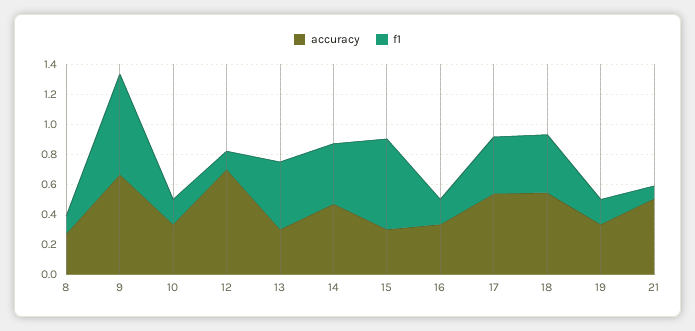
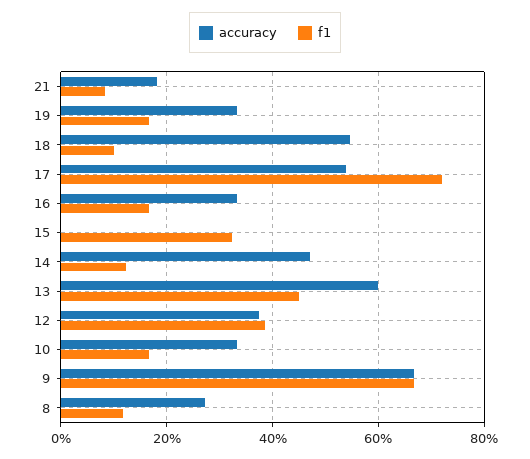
accuracy, 12: 0.7 -> 0.38
f1, 12: 0.1 -> 0.38
accuracy, 13: 0.3 -> 0.6
f1, 14: 0.4 -> 0.12
accuracy, 15: 0.3 -> 0
f1, 15: 0.6 -> 0.32
f1, 17: 0.4 -> 0.72
f1, 18: 0.4 -> 0.1
accuracy, 21: 0.5 -> 0.18

